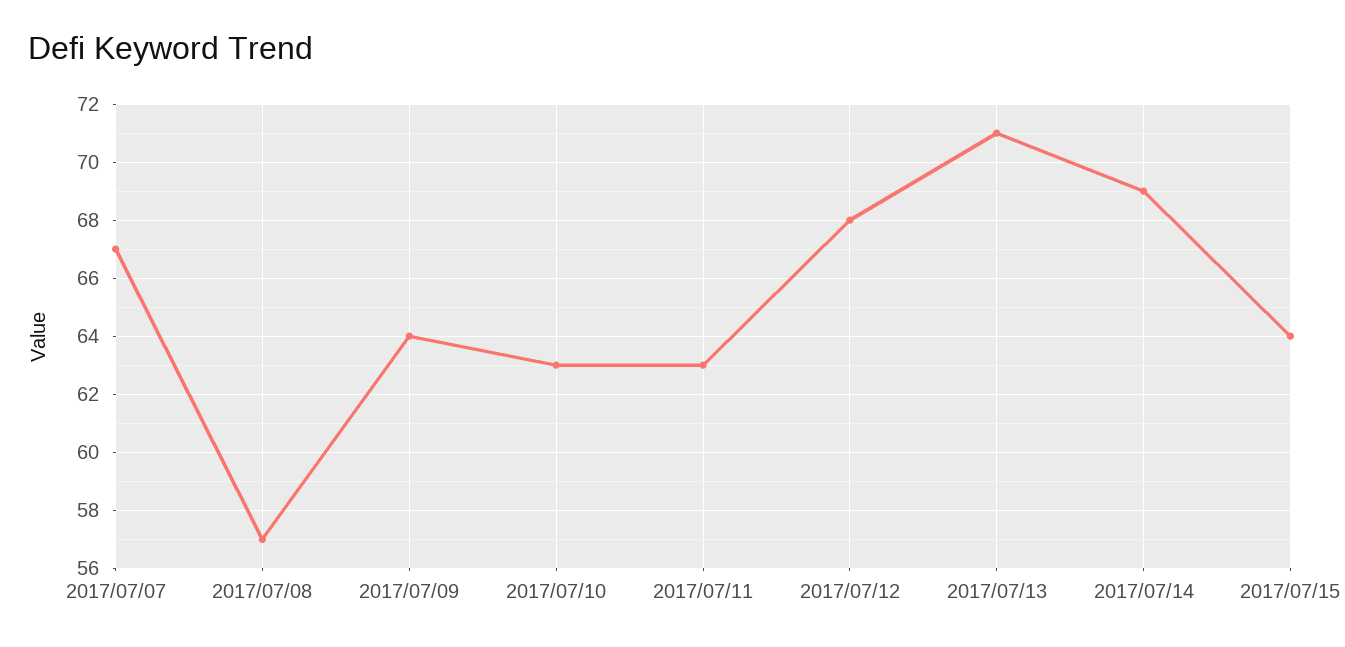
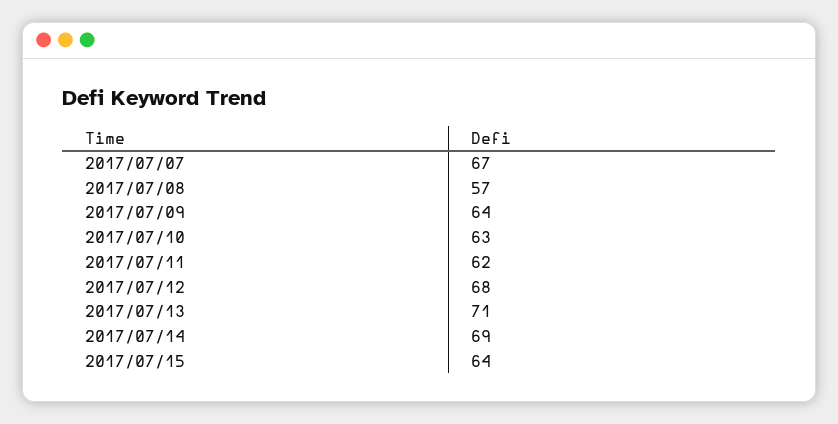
2017/07/11: 63 -> 62

